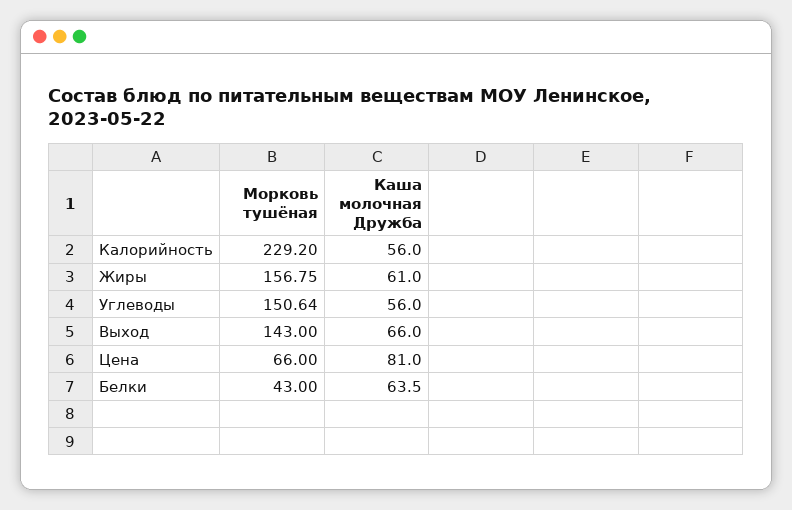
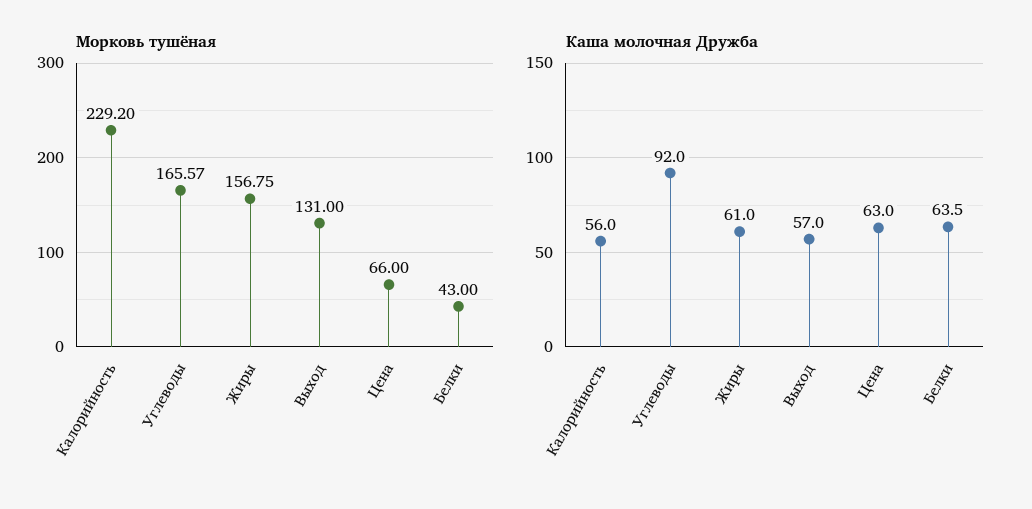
Морковь тушёная, Углеводы: 150.64 -> 165.57
Каша молочная Дружба, Углеводы: 56 -> 92
Морковь тушёная, Выход: 143 -> 131
Каша молочная Дружба, Выход: 66 -> 57
Каша молочная Дружба, Цена: 81 -> 63

